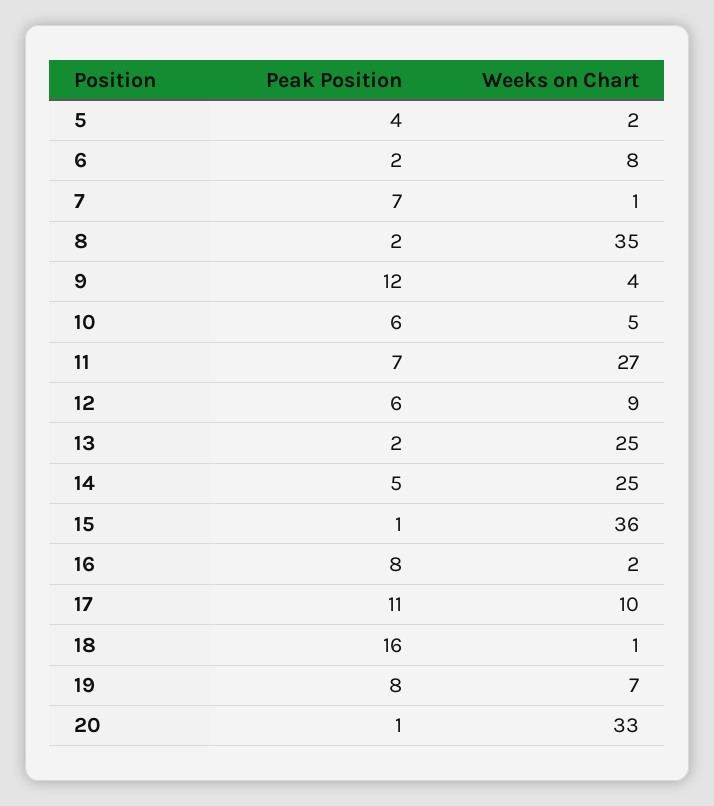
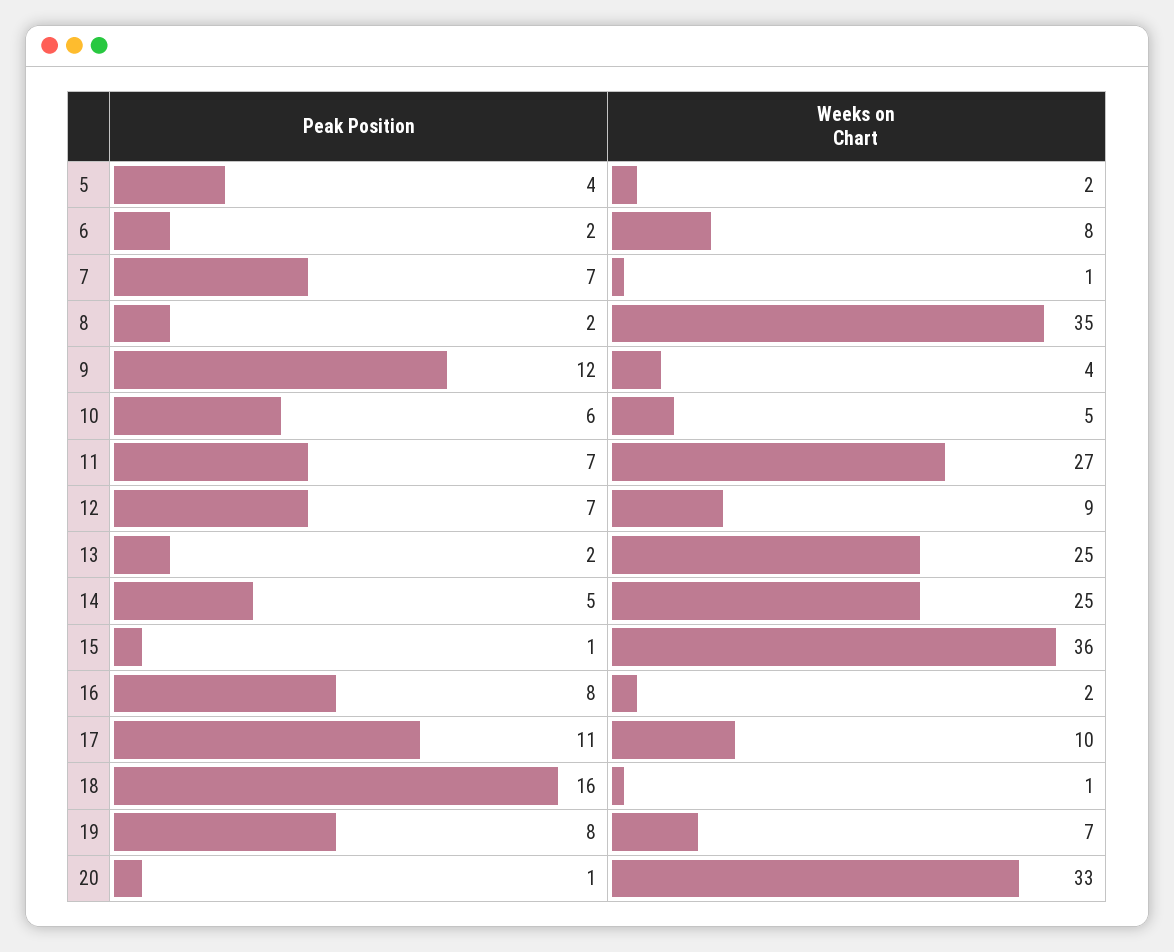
Peak Position, 12: 6 -> 7

